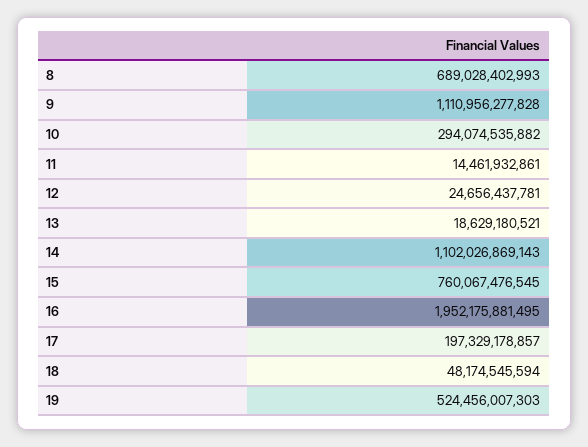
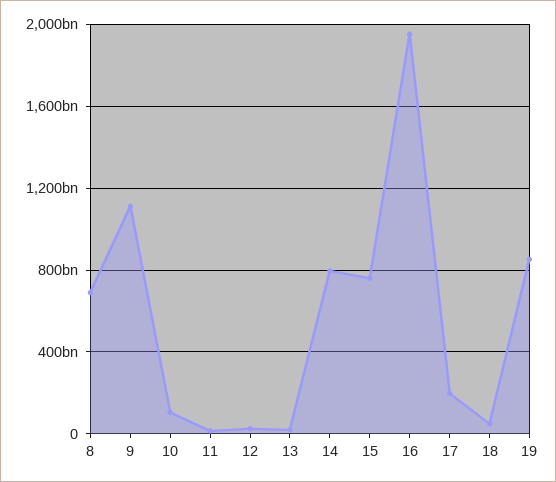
10: 294074535882 -> 100000000000
14: 1102026869143 -> 800000000000
19: 524456007303 -> 850000000000

